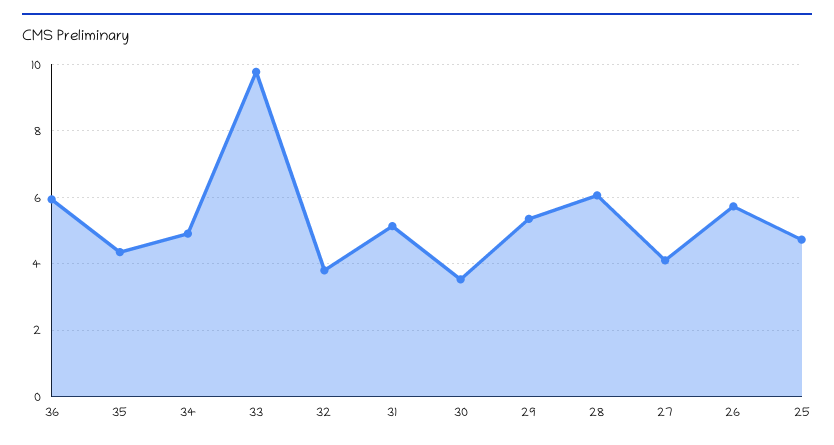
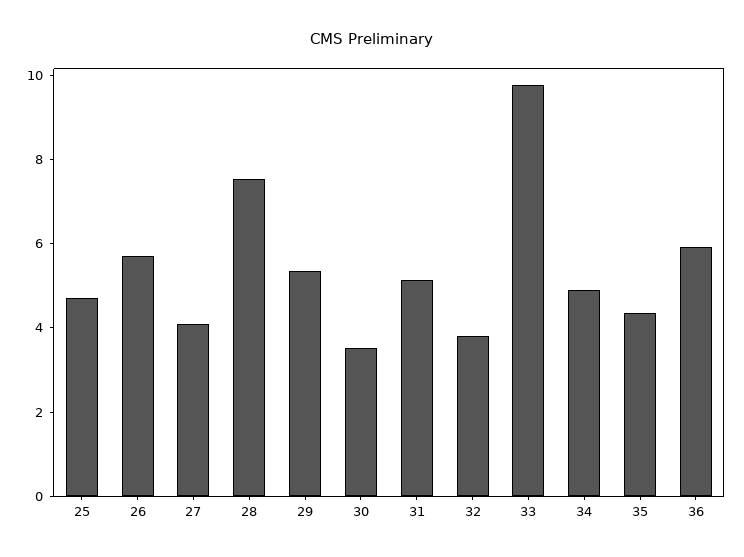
28: 6 -> 7.5

